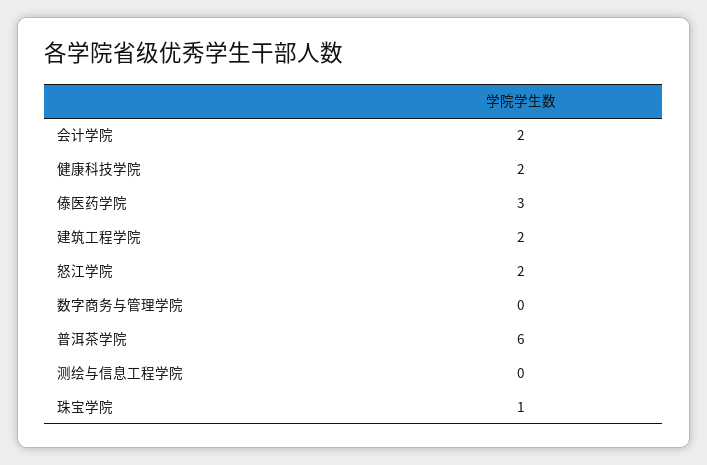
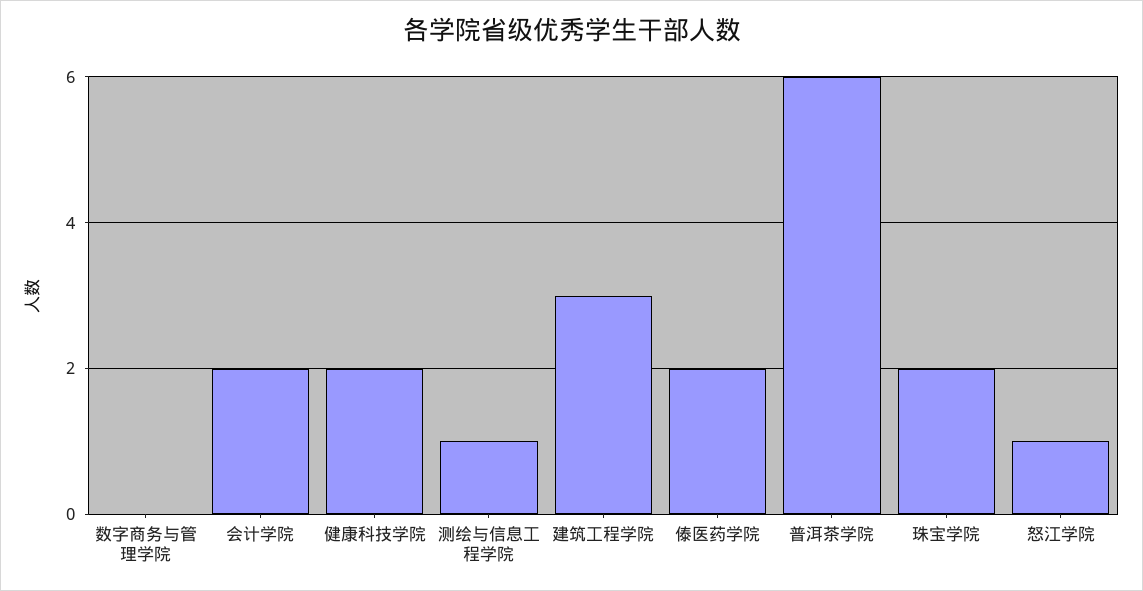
傣医药学院: 3 -> 2
建筑工程学院: 2 -> 3
怒江学院: 2 -> 1
测绘与信息工程学院: 0 -> 1
珠宝学院: 1 -> 2

